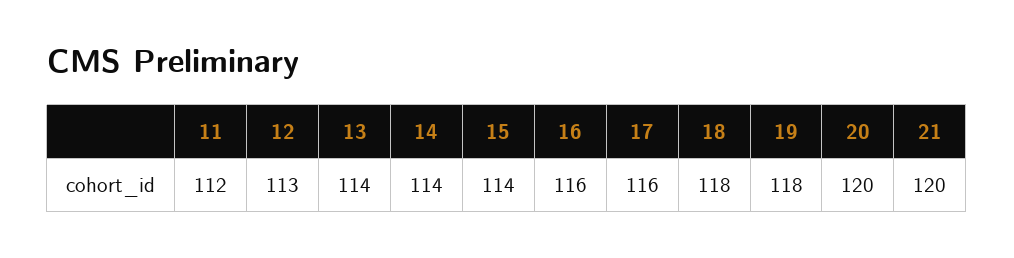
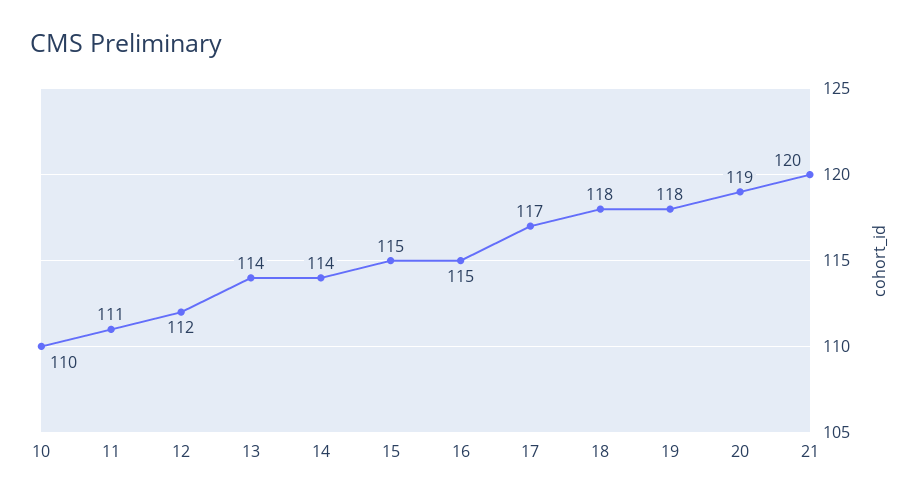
11: 112 -> 111
12: 113 -> 112
15: 114 -> 115
16: 116 -> 115
17: 116 -> 117
20: 120 -> 119
10: none -> 110

